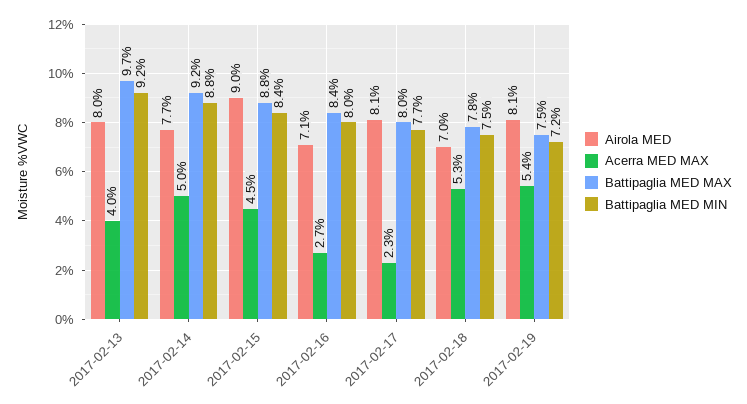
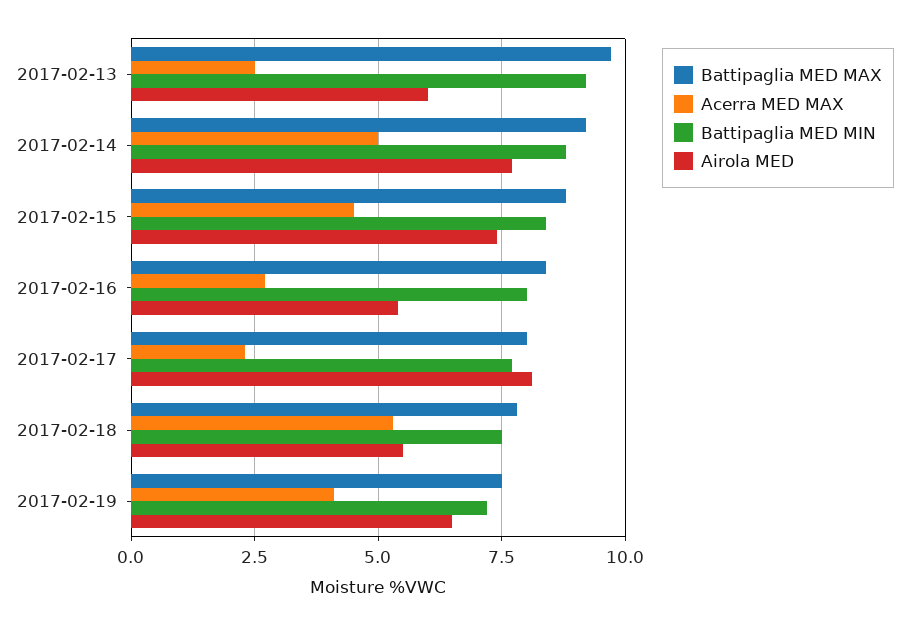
Airola MED, 2017-02-13: 8 -> 6
Acerra MED MAX, 2017-02-13: 4 -> 2.5
Airola MED, 2017-02-15: 9 -> 7.5
Airola MED, 2017-02-16: 7.1 -> 5.5
Airola MED, 2017-02-18: 7 -> 5.5
Airola MED, 2017-02-19: 8.1 -> 6.5
Acerra MED MAX, 2017-02-19: 5.4 -> 4

